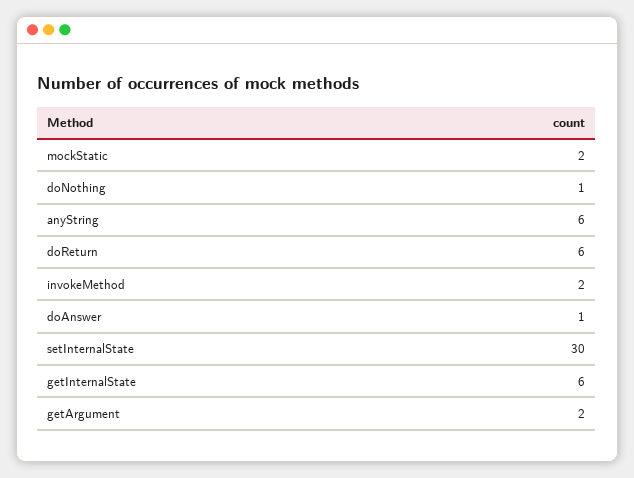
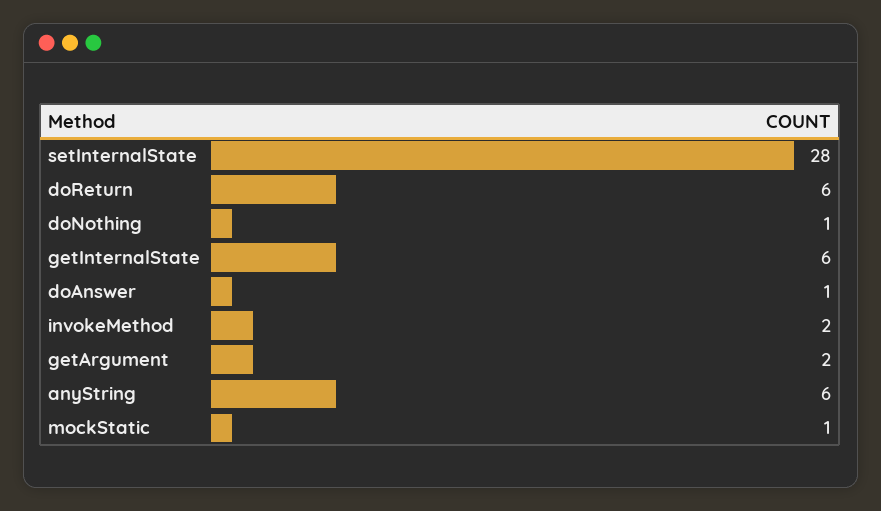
mockStatic: 2 -> 1
setInternalState: 30 -> 28

